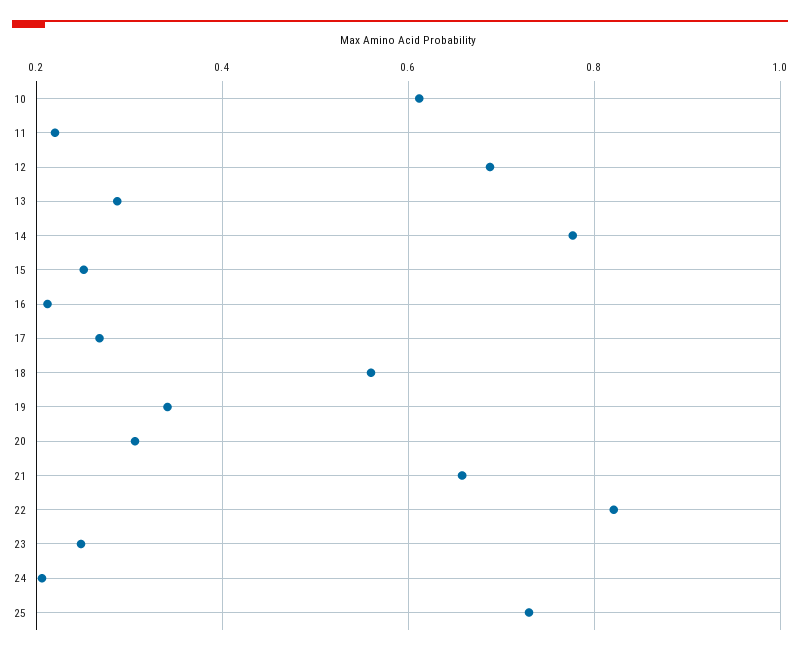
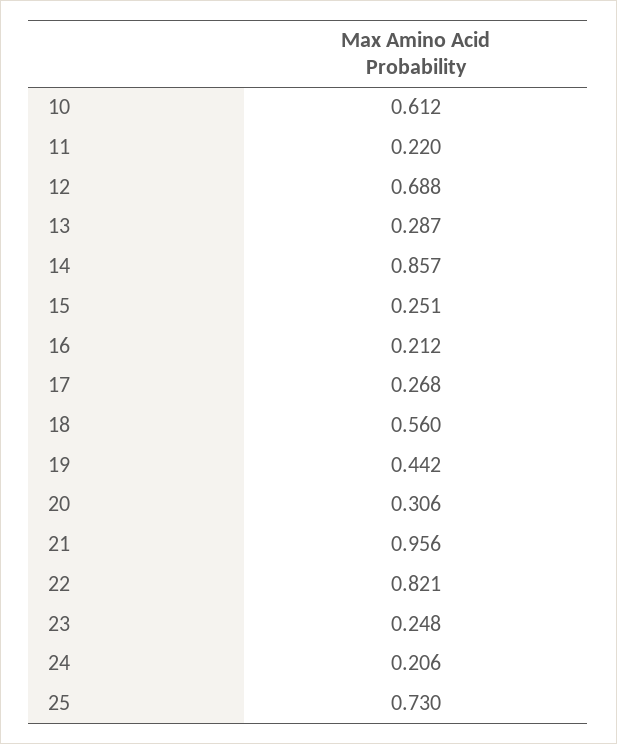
14: 0.78 -> 0.857
19: 0.34 -> 0.442
21: 0.66 -> 0.956

